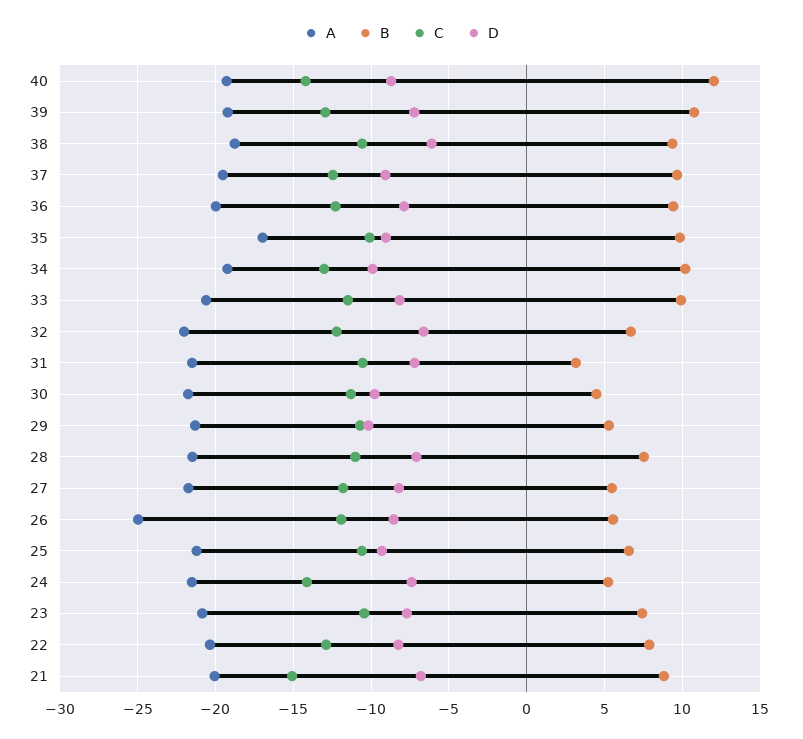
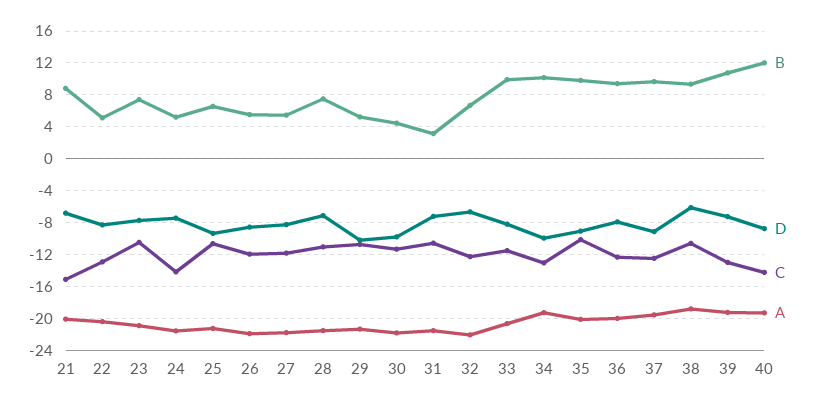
A, 35: -17 -> -20
A, 26: -25 -> -22
B, 22: 8 -> 5

